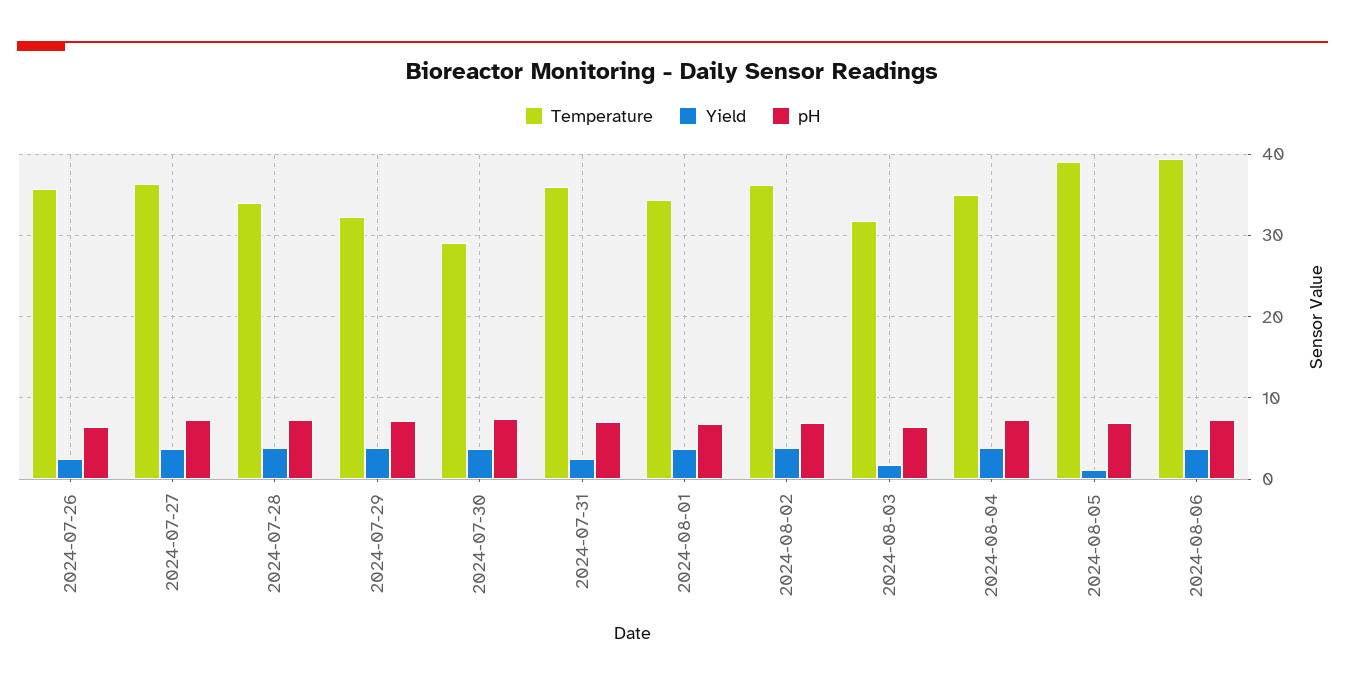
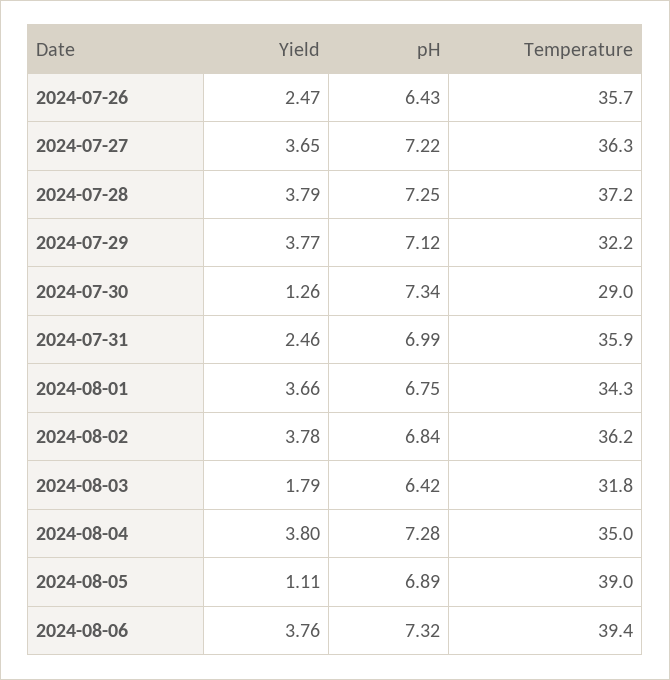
Temperature, 2024-07-28: 34 -> 37.2
Yield, 2024-07-30: 4 -> 1.26

